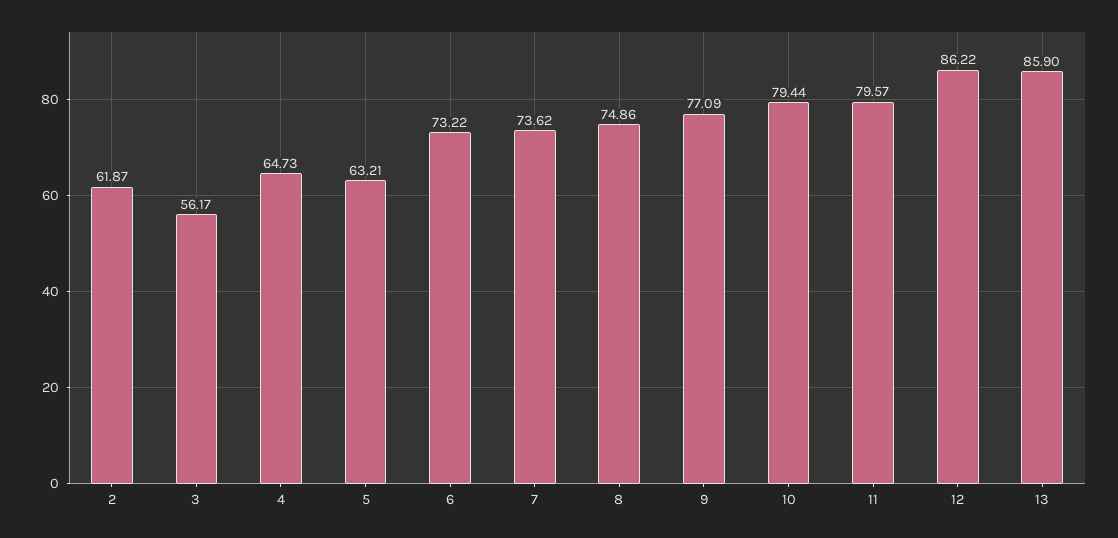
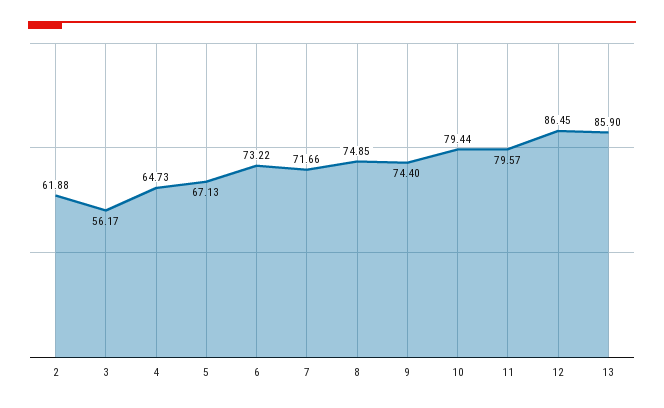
2: 61.87 -> 61.88
5: 63.21 -> 67.13
7: 73.62 -> 71.66
8: 74.86 -> 74.85
9: 77.09 -> 74.4
12: 86.22 -> 86.45

